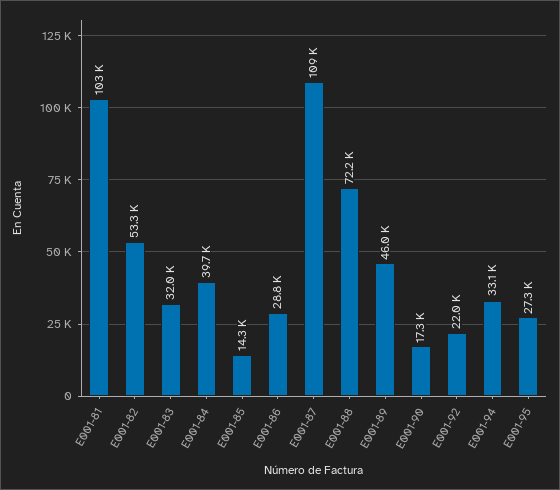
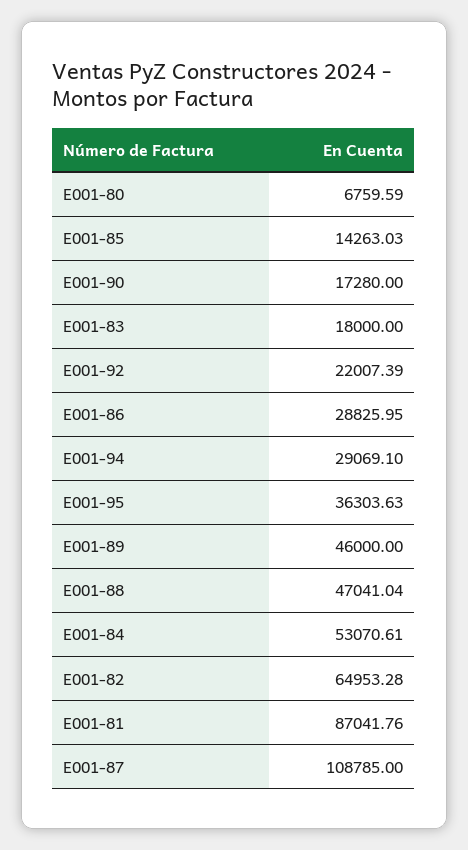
E001-81: 103000 -> 87041.76
E001-82: 53300 -> 64953.28
E001-83: 32000 -> 18000
E001-84: 39700 -> 53070.61
E001-88: 72200 -> 47041.04
E001-94: 33100 -> 29069.1
E001-95: 27300 -> 36303.63
E001-80: none -> 6759.59

